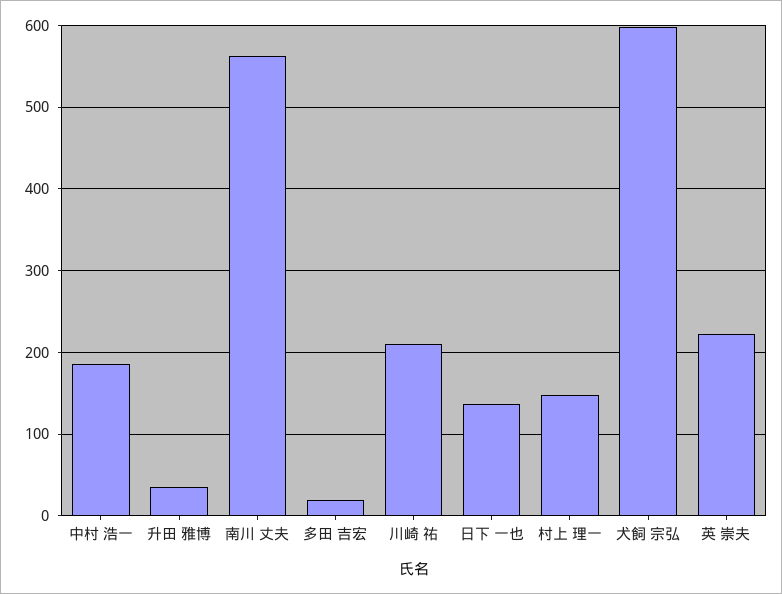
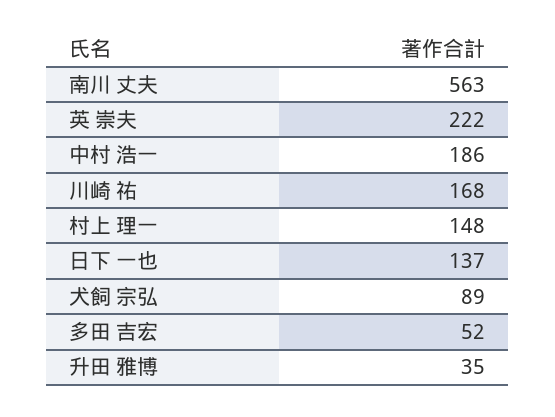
多田 吉宏: 20 -> 52
川崎 祐: 210 -> 168
犬飼 宗弘: 600 -> 89

